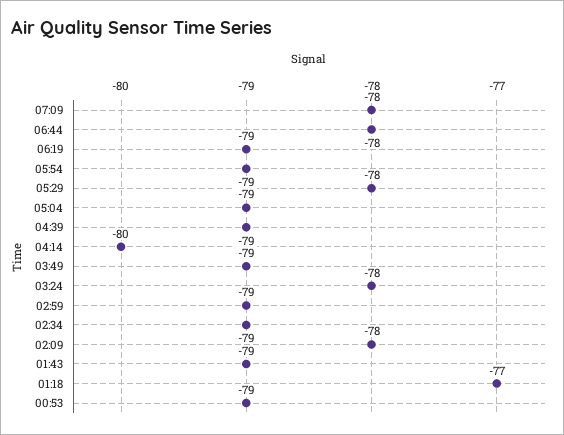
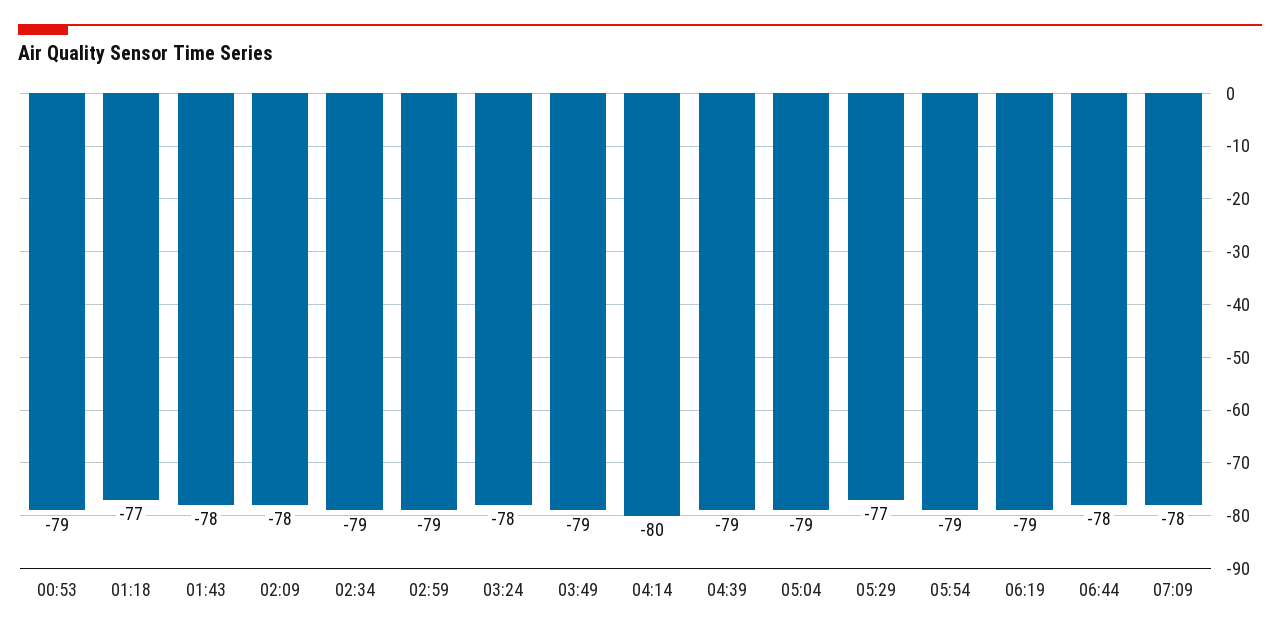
05:29: -78 -> -77
01:43: -79 -> -78

